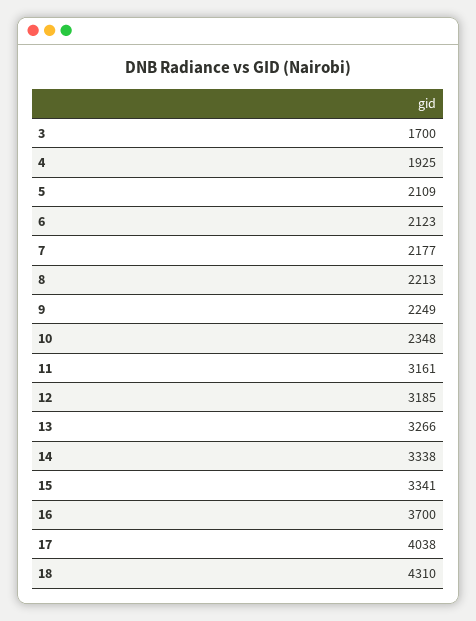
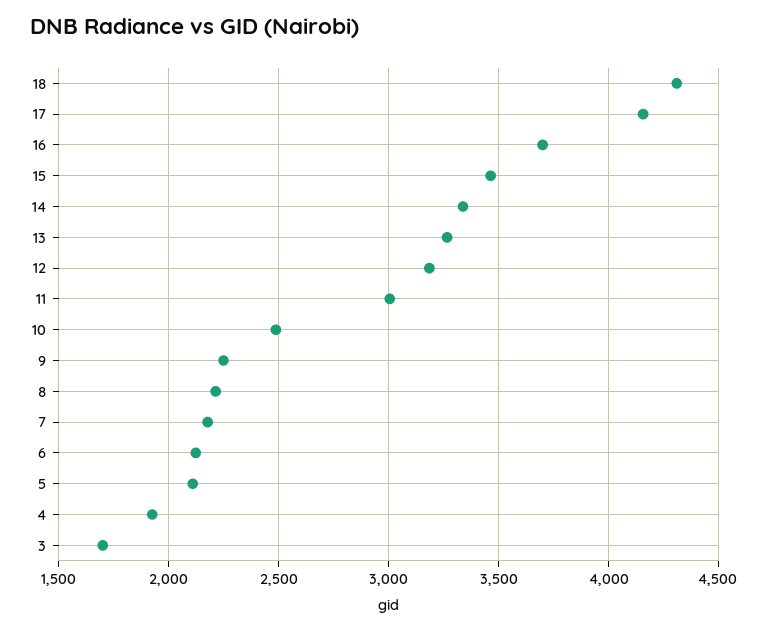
10: 2348 -> 2500
11: 3161 -> 3000
15: 3341 -> 3450
17: 4038 -> 4150

